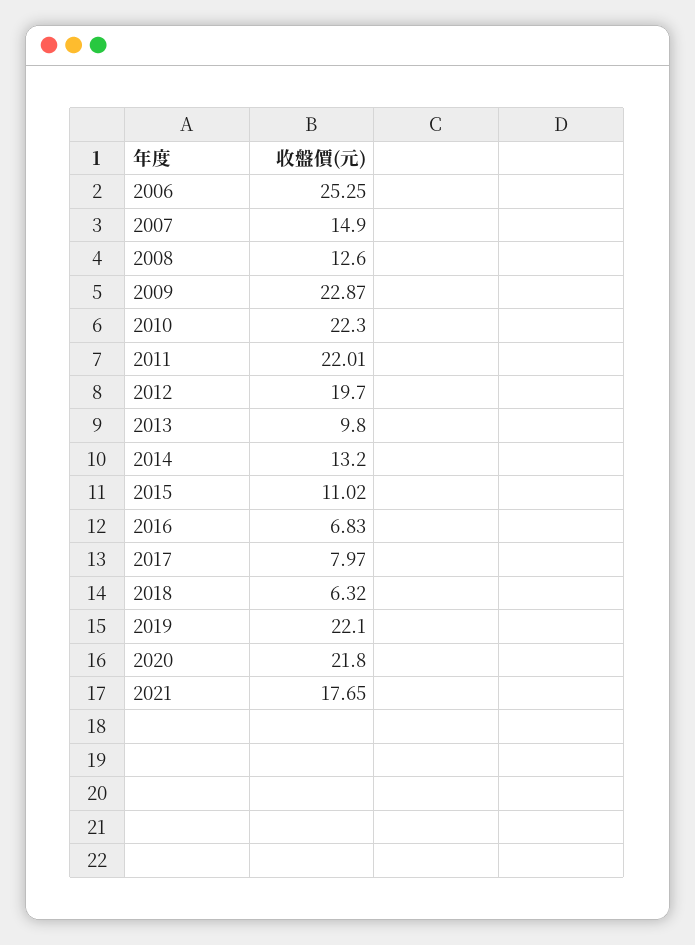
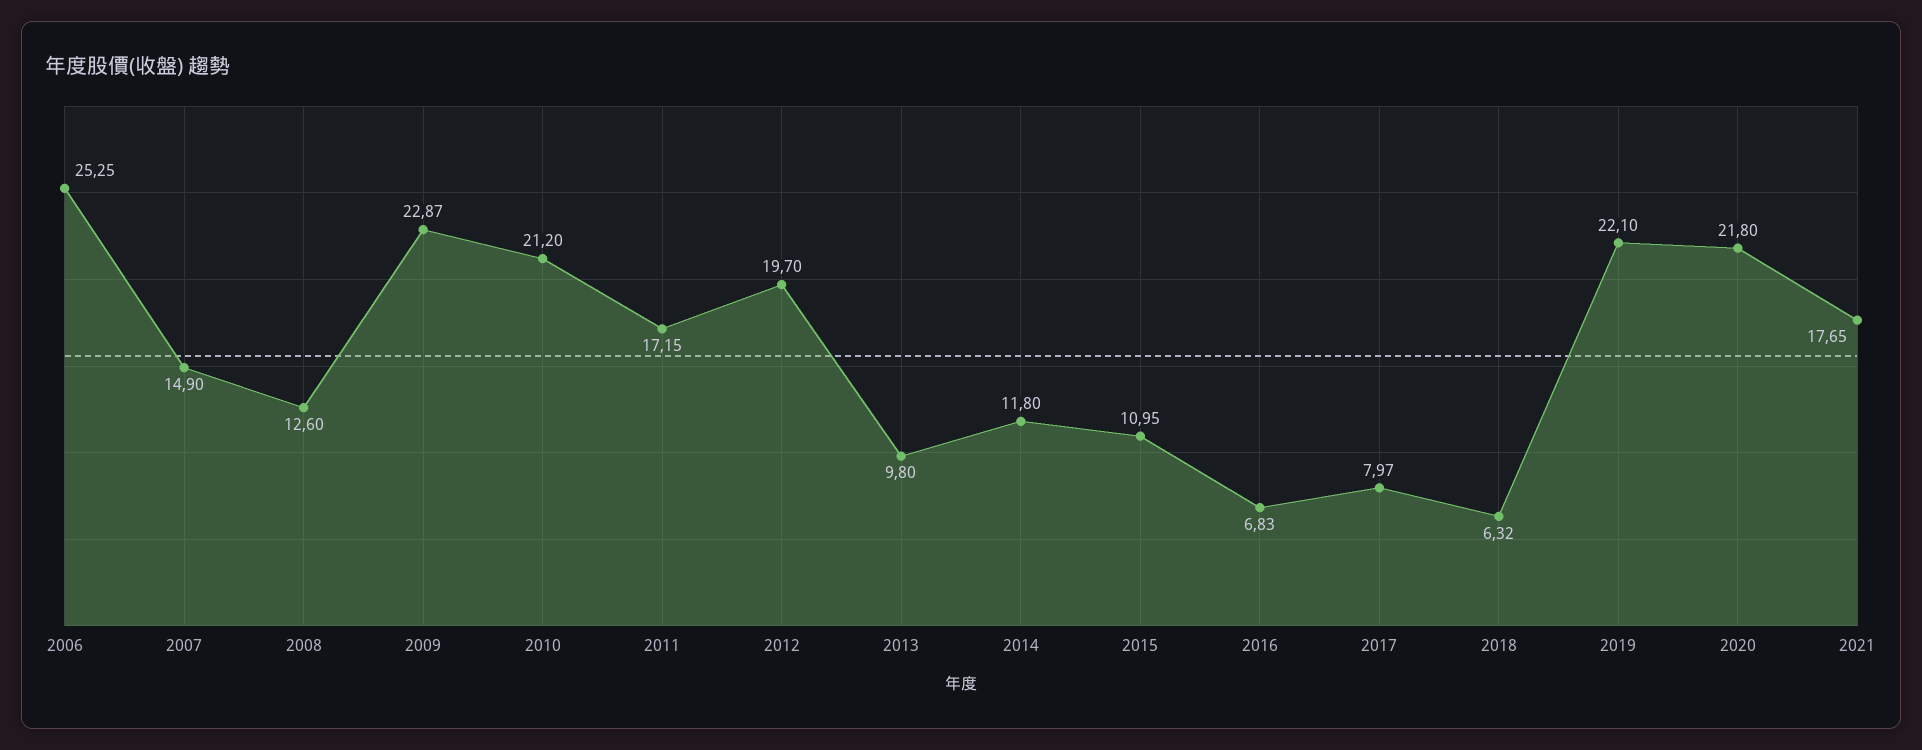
2010: 22.3 -> 21.2
2011: 22.01 -> 17.15
2014: 13.2 -> 11.8
2015: 11.02 -> 10.95

